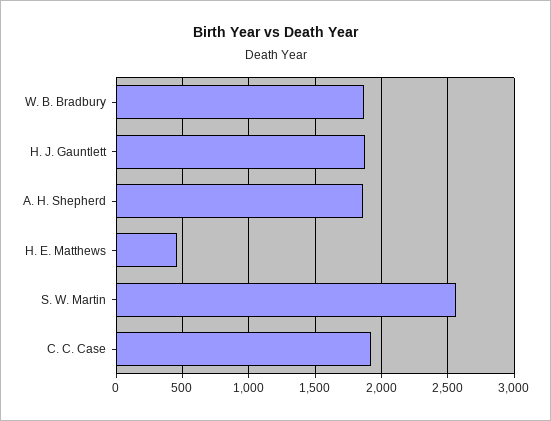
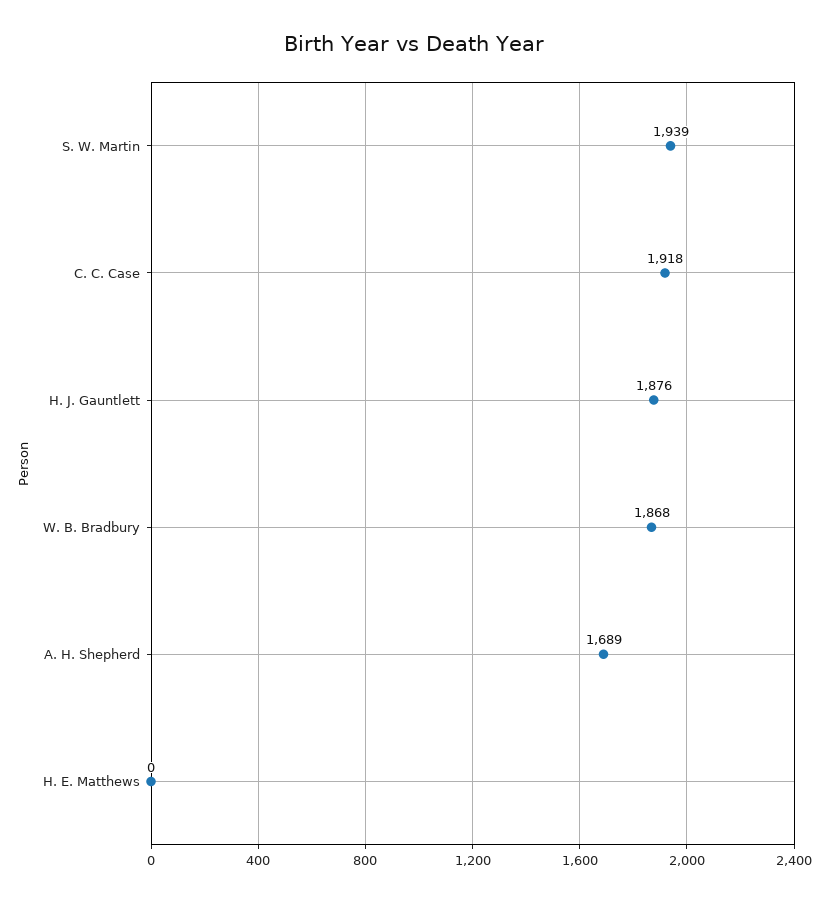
A. H. Shepherd: 1850 -> 1689
H. E. Matthews: 450 -> 0
S. W. Martin: 2550 -> 1939

